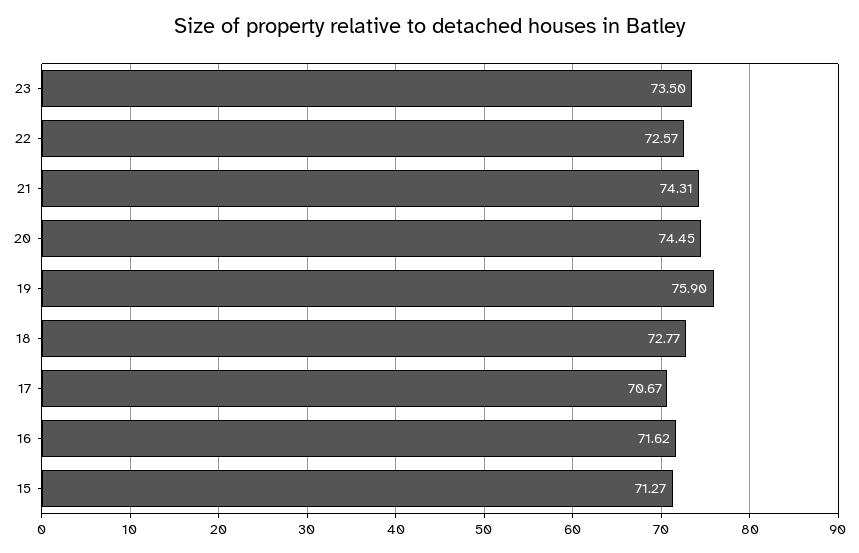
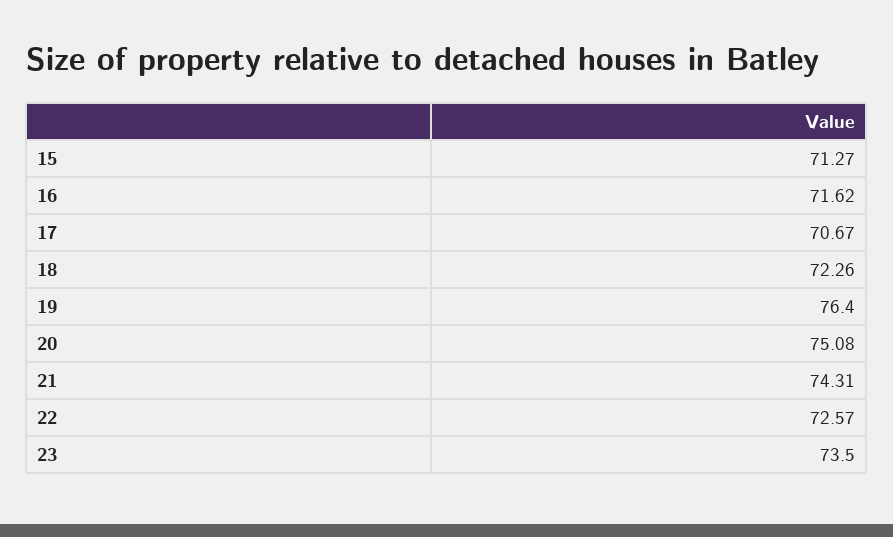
20: 74.45 -> 75.08
19: 75.9 -> 76.4
18: 72.77 -> 72.26

